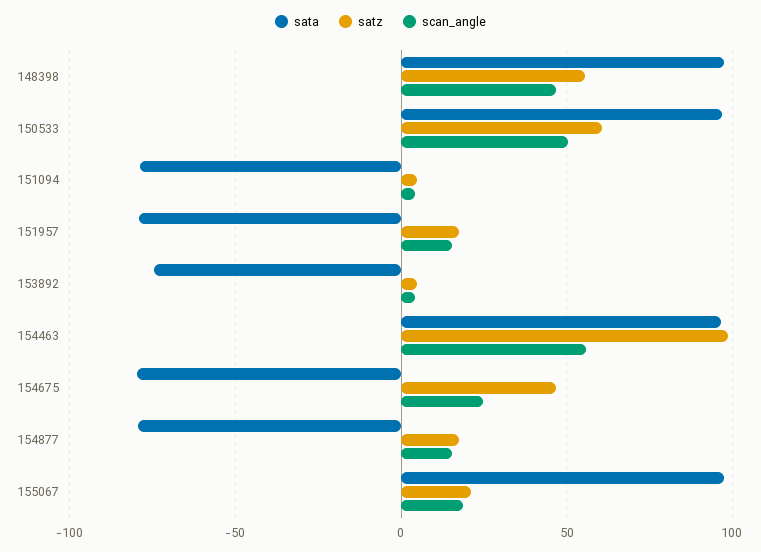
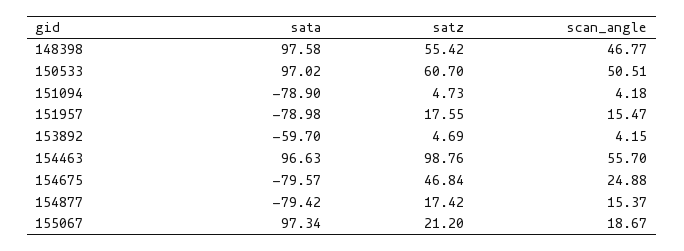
sata, 153892: -75 -> -59.7

